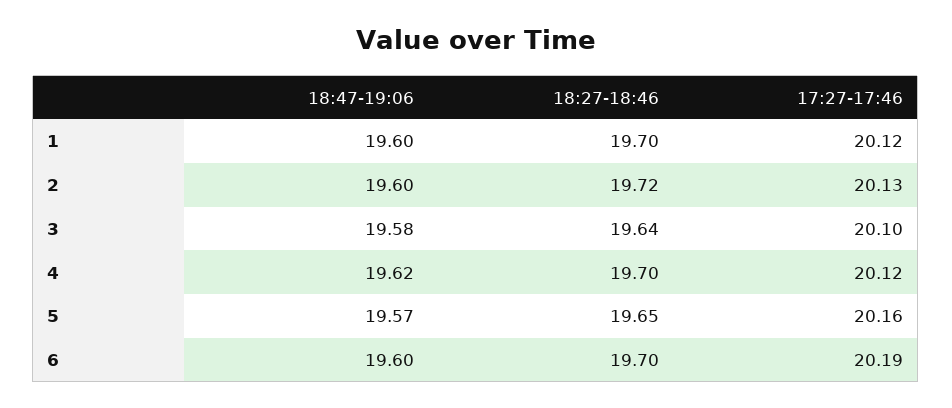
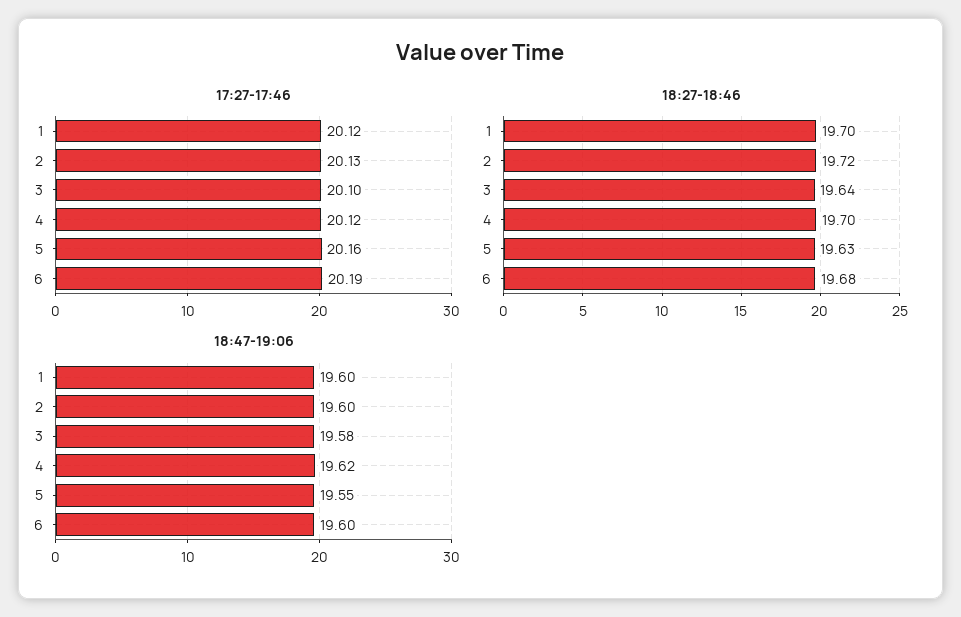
18:47-19:06, 5: 19.57 -> 19.55
18:27-18:46, 5: 19.65 -> 19.63
18:27-18:46, 6: 19.7 -> 19.68

